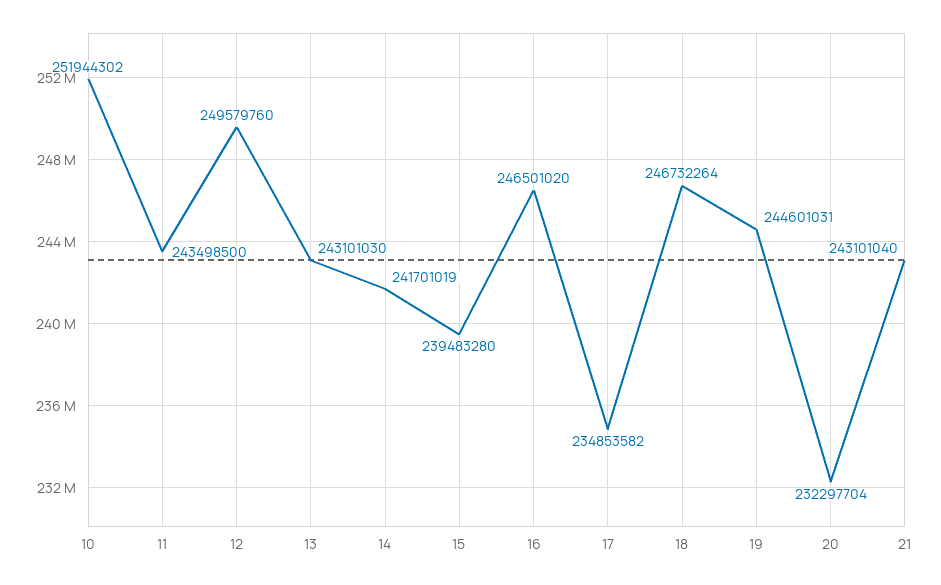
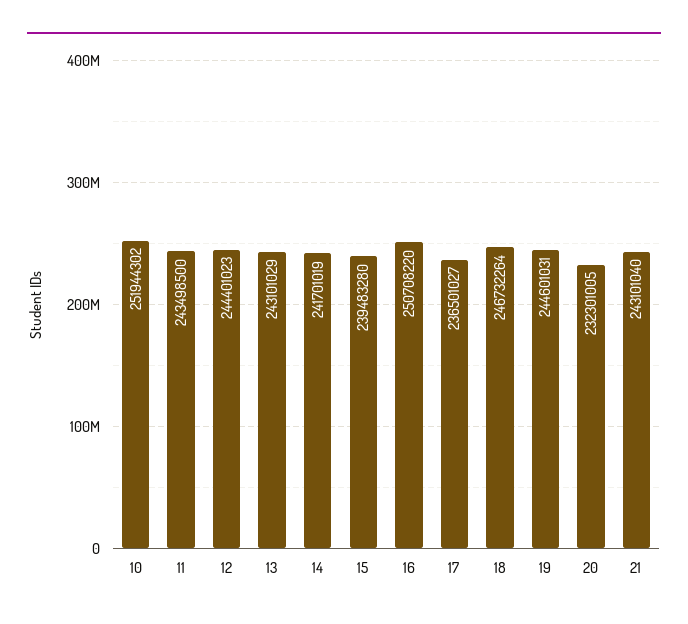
12: 249579760 -> 244401023
13: 243101030 -> 243101029
16: 246501020 -> 250708220
17: 234853582 -> 236501027
20: 232297704 -> 232301005

